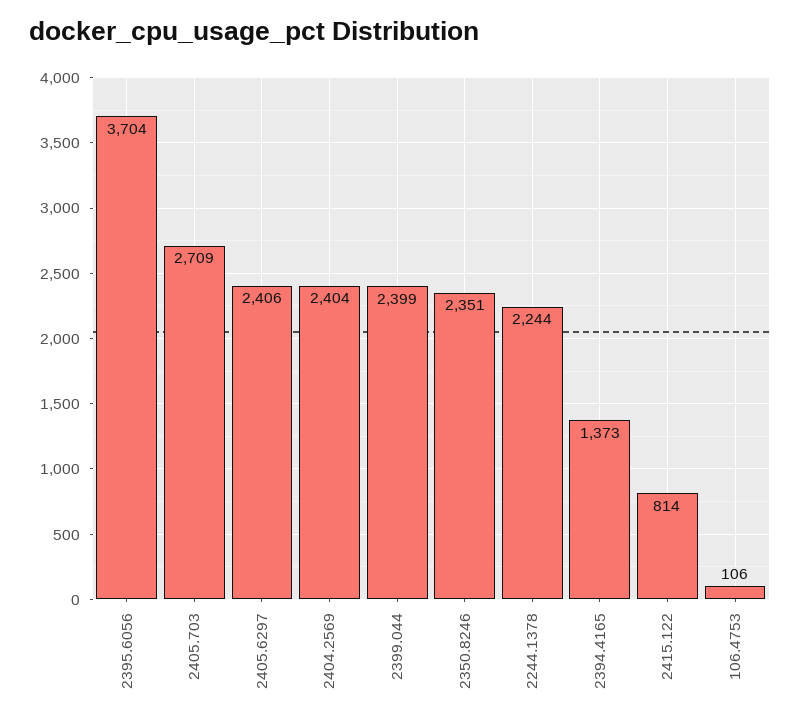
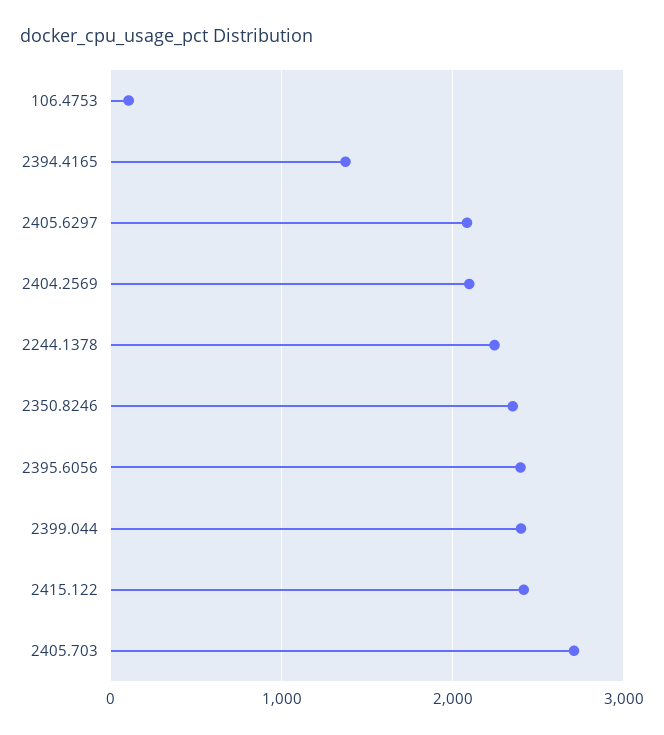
2395.6056: 3704 -> 2400
2405.6297: 2406 -> 2100
2404.2569: 2404 -> 2100
2415.122: 814 -> 2400

